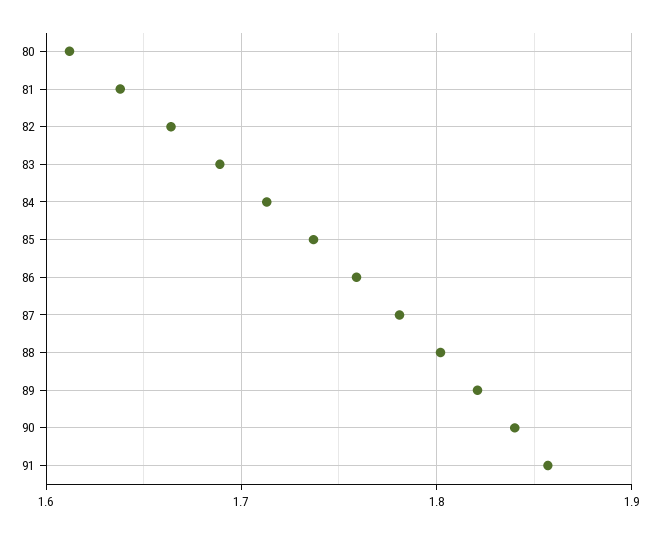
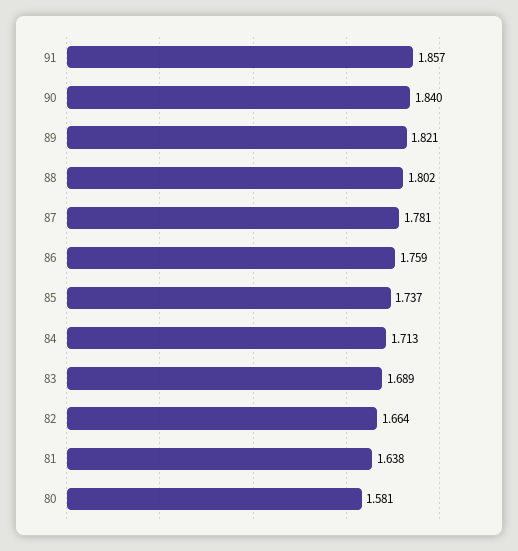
80: 1.61 -> 1.581

